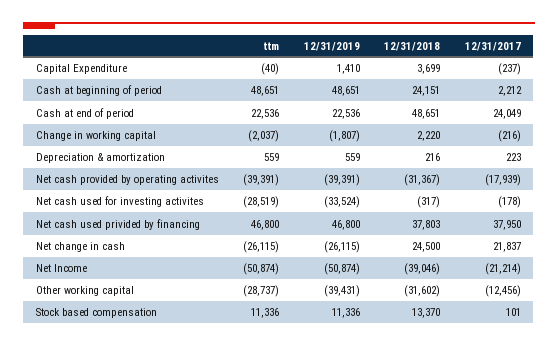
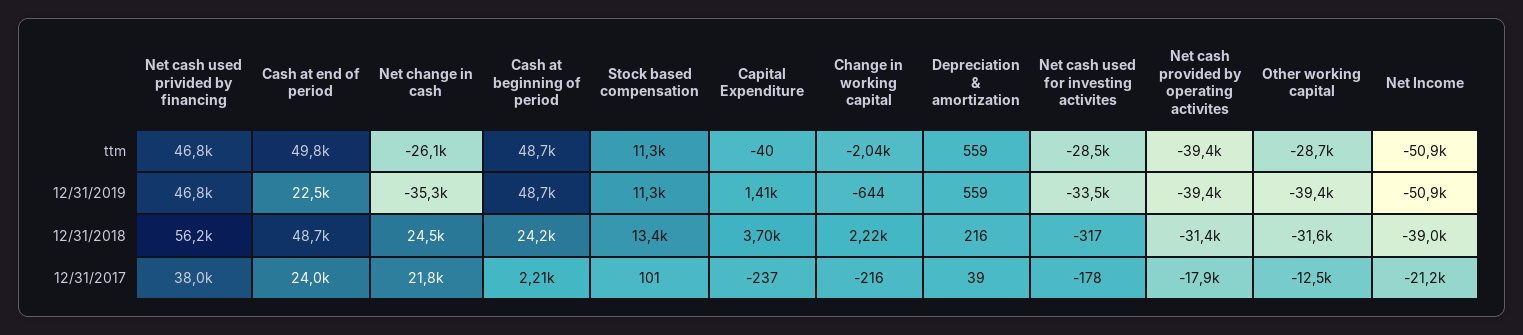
ttm, Cash at end of period: 22536 -> 49800
12/31/2019, Change in working capital: -1807 -> -644
12/31/2017, Depreciation & amortization: 223 -> 39
12/31/2018, Net cash used privided by financing: 37803 -> 56200
12/31/2019, Net change in cash: -26115 -> -35300

